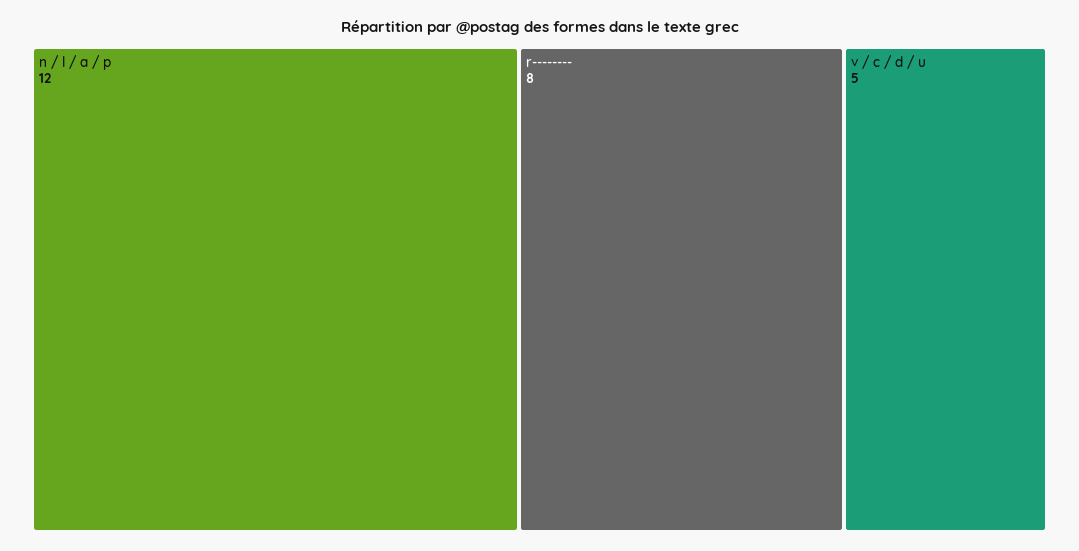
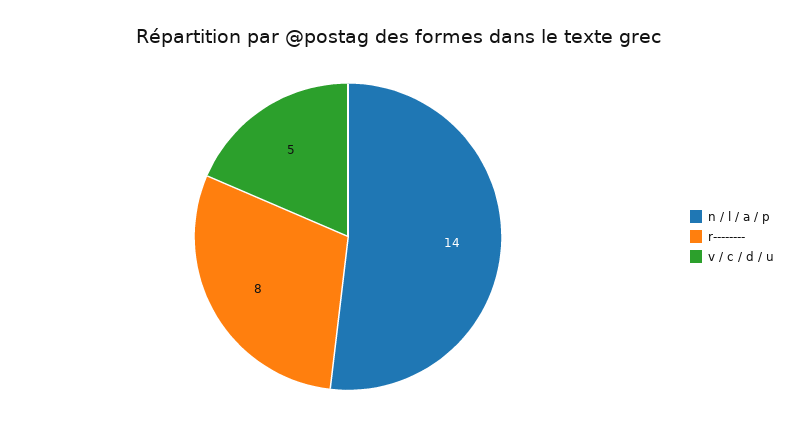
n / l / a / p: 12 -> 14

